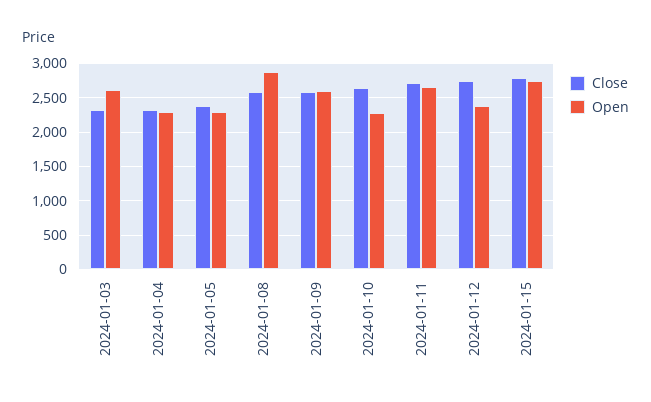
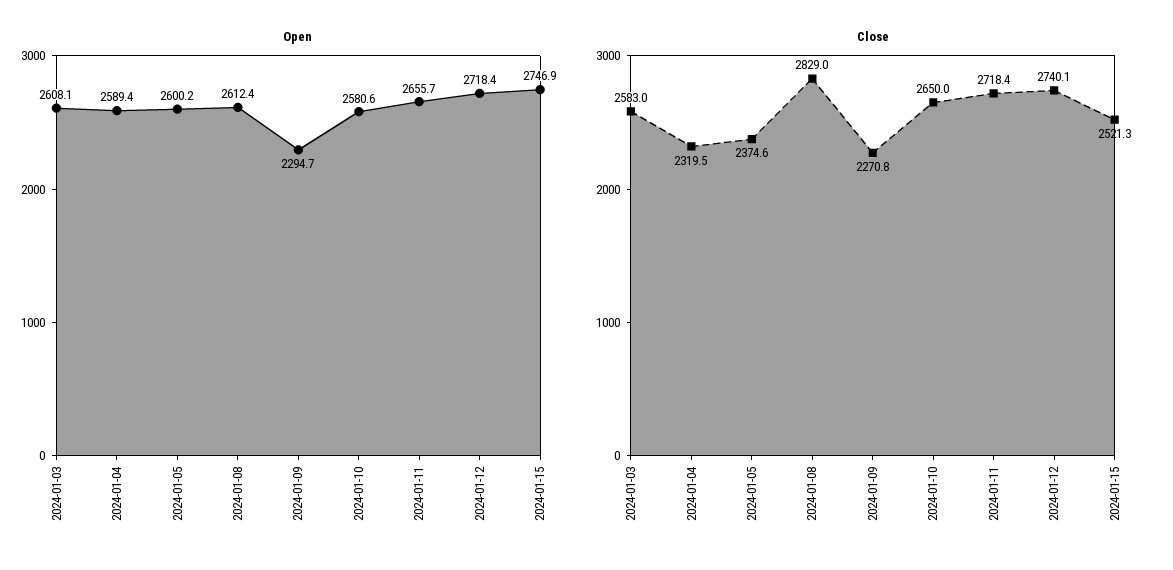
Close, 2024-01-03: 2300 -> 2583
Open, 2024-01-04: 2300 -> 2589.4
Open, 2024-01-05: 2300 -> 2600.2
Close, 2024-01-08: 2600 -> 2829
Open, 2024-01-08: 2900 -> 2612.4
Close, 2024-01-09: 2600 -> 2270.8
Open, 2024-01-09: 2600 -> 2294.7
Open, 2024-01-10: 2300 -> 2580.6
Open, 2024-01-12: 2400 -> 2718.4
Close, 2024-01-15: 2800 -> 2521.3

